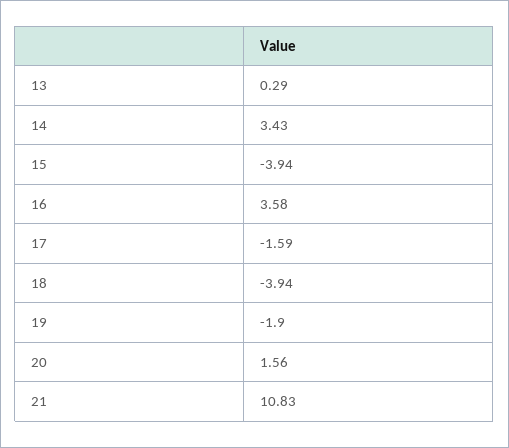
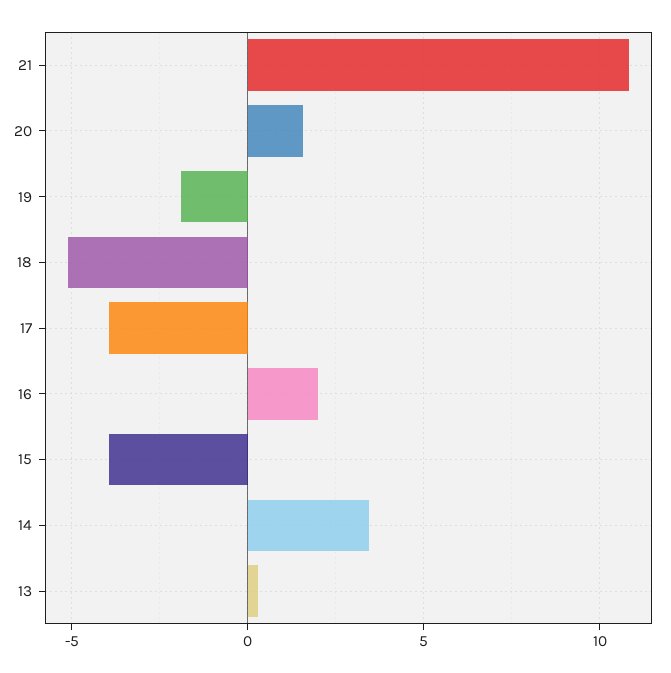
16: 3.58 -> 2
17: -1.59 -> -4
18: -3.94 -> -5

